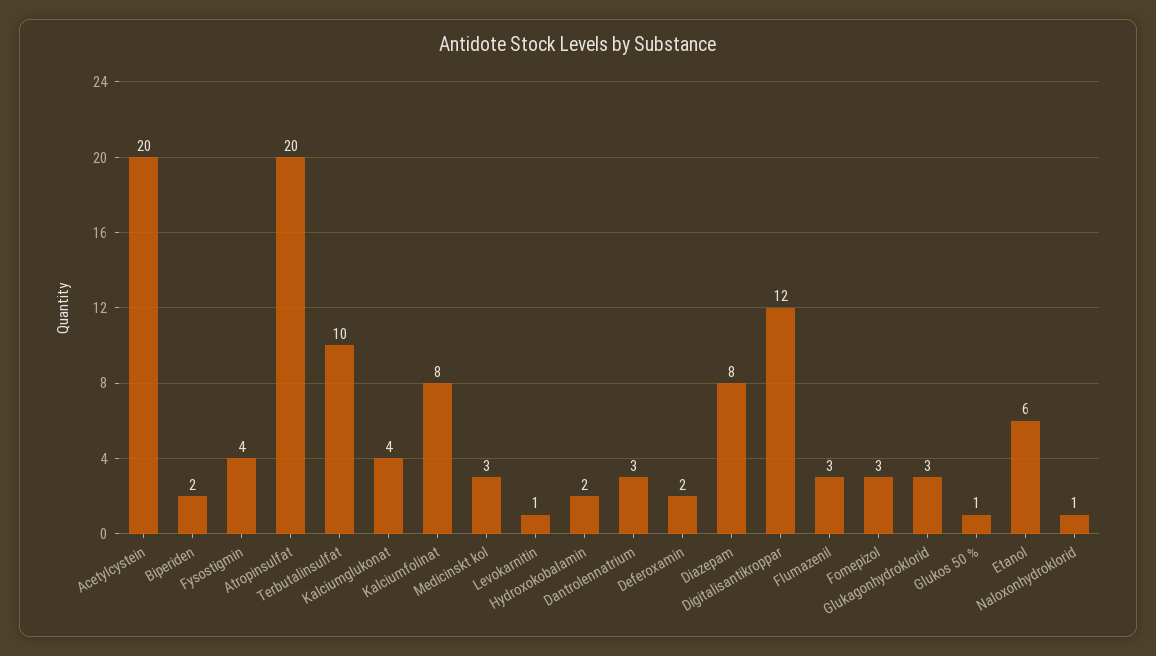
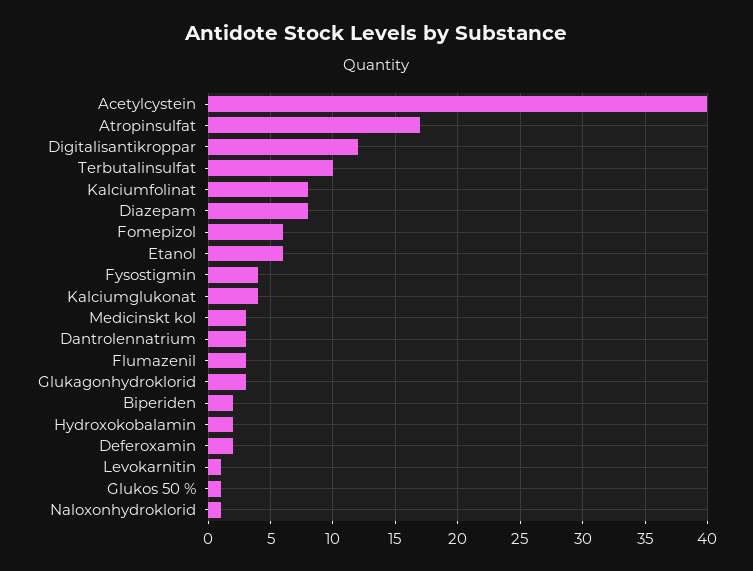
Acetylcystein: 20 -> 40
Atropinsulfat: 20 -> 17
Fomepizol: 3 -> 6

